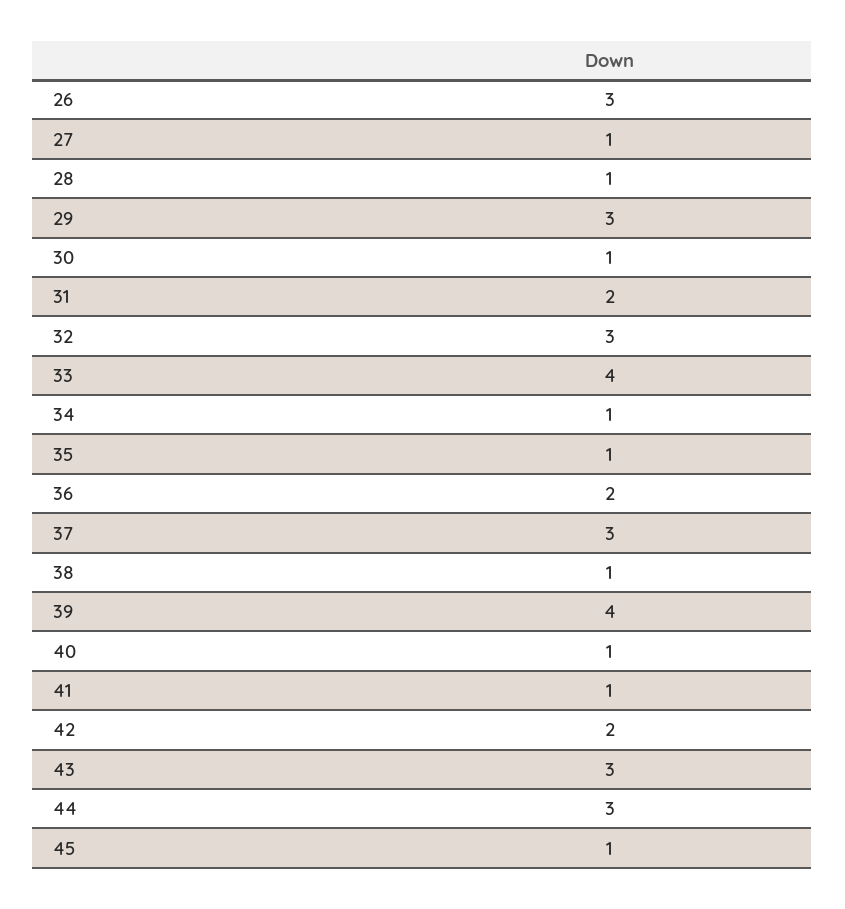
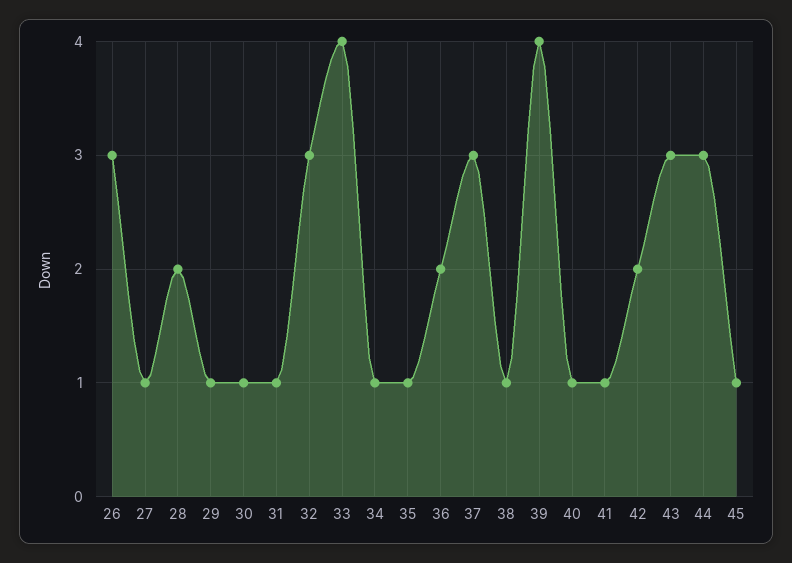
28: 1 -> 2
29: 3 -> 1
31: 2 -> 1

